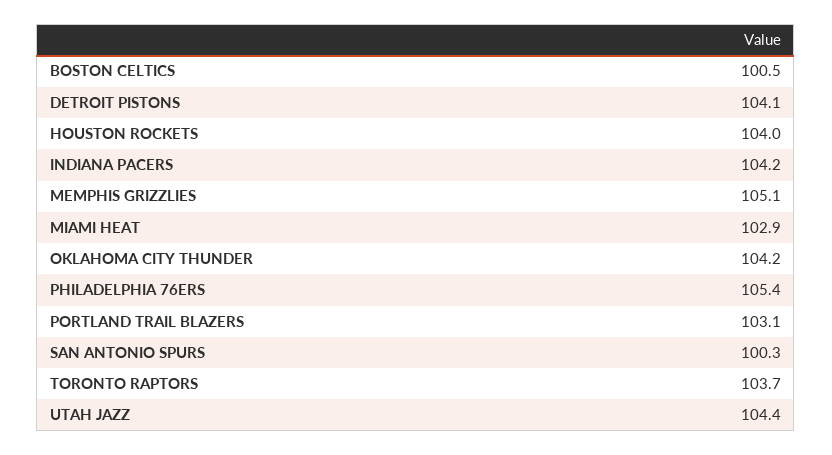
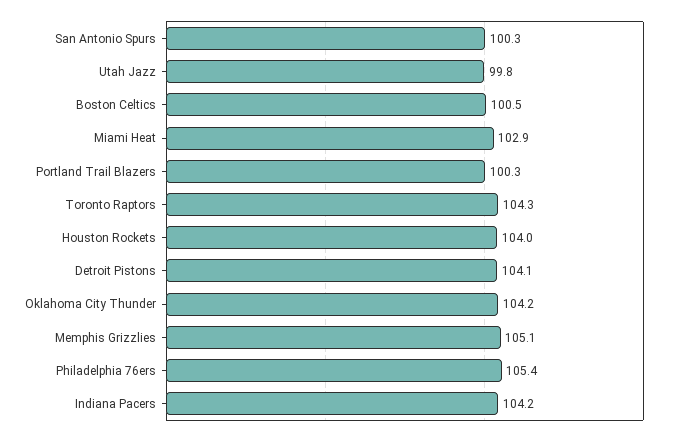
PORTLAND TRAIL BLAZERS: 103.1 -> 100.3
TORONTO RAPTORS: 103.7 -> 104.3
UTAH JAZZ: 104.4 -> 99.8

